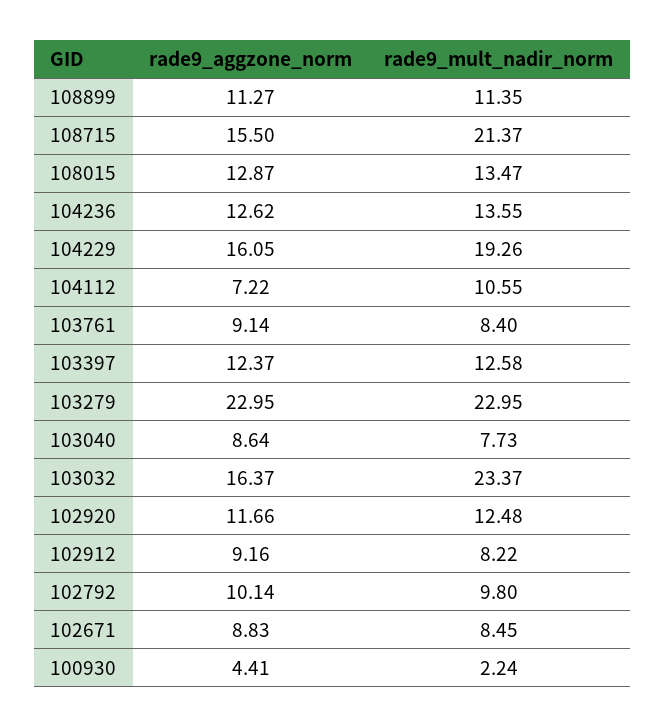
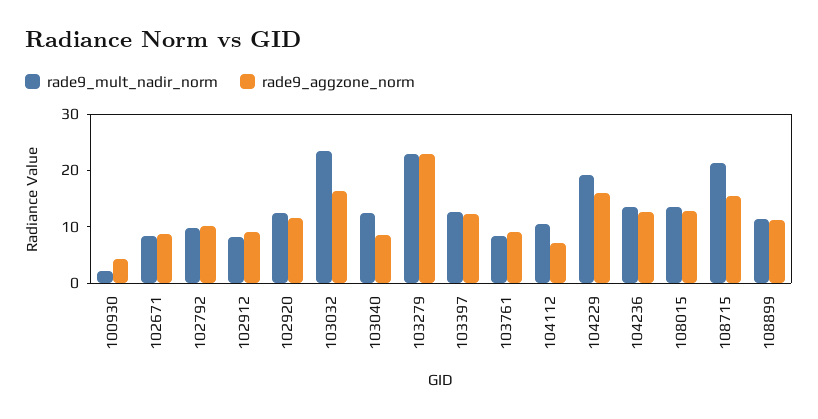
rade9_mult_nadir_norm, 103040: 7.73 -> 12

